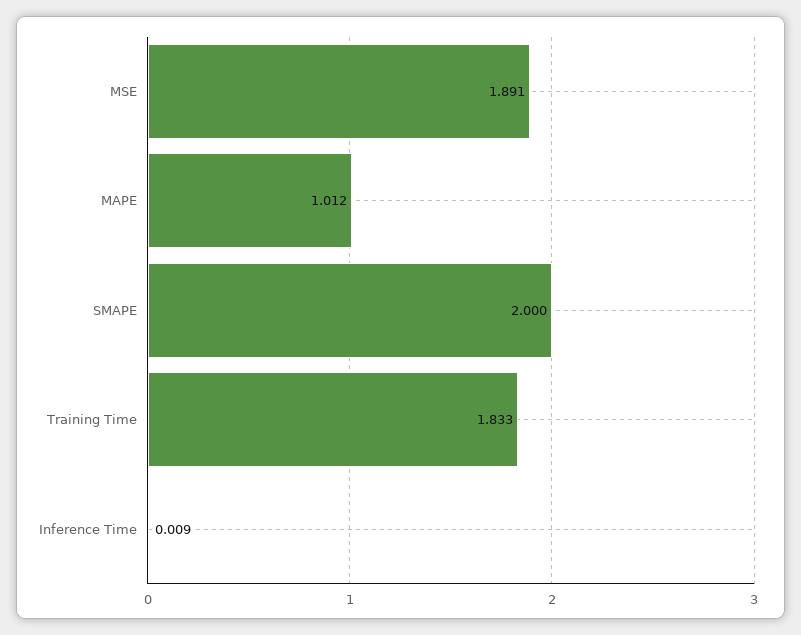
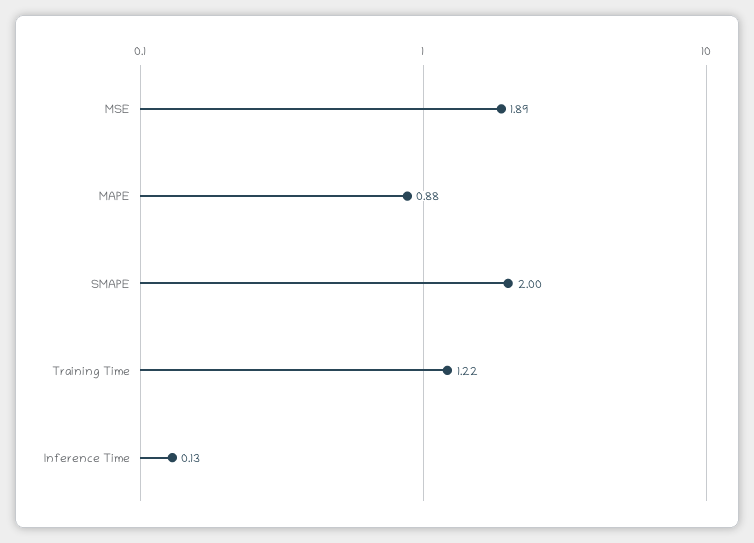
MAPE: 1.012 -> 0.88
Training Time: 1.833 -> 1.22
Inference Time: 0.009 -> 0.13

